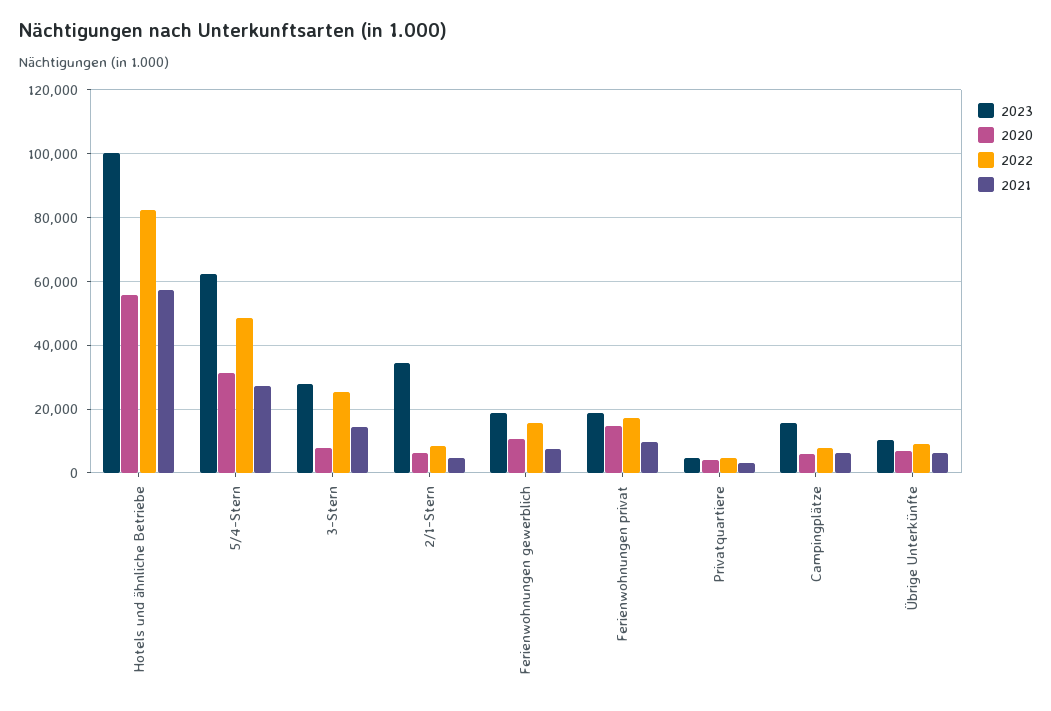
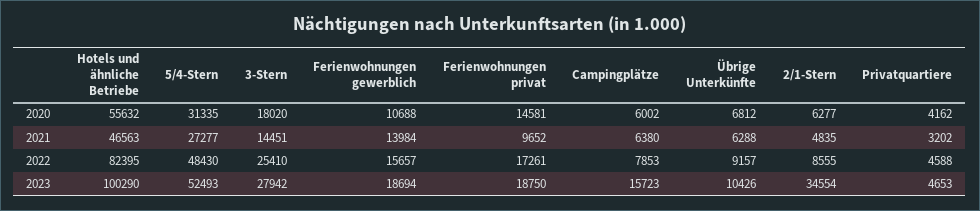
2021, Hotels und ähnliche Betriebe: 58000 -> 46563
2023, 5/4-Stern: 62000 -> 52493
2020, 3-Stern: 8000 -> 18020
2021, Ferienwohnungen gewerblich: 8000 -> 13984

